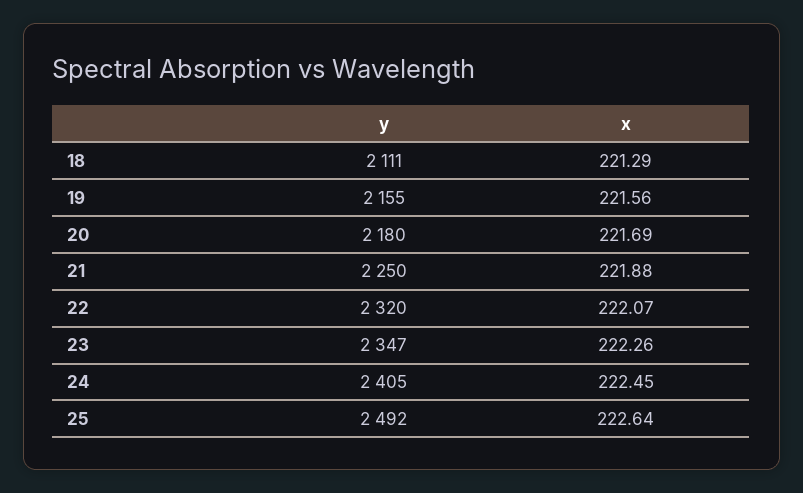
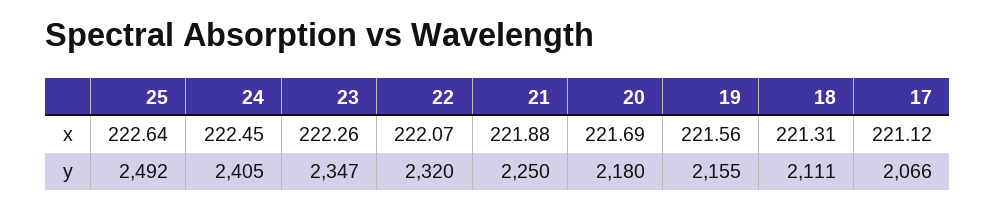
x, 18: 221.29 -> 221.31
x, 17: none -> 221.12
y, 17: none -> 2066

